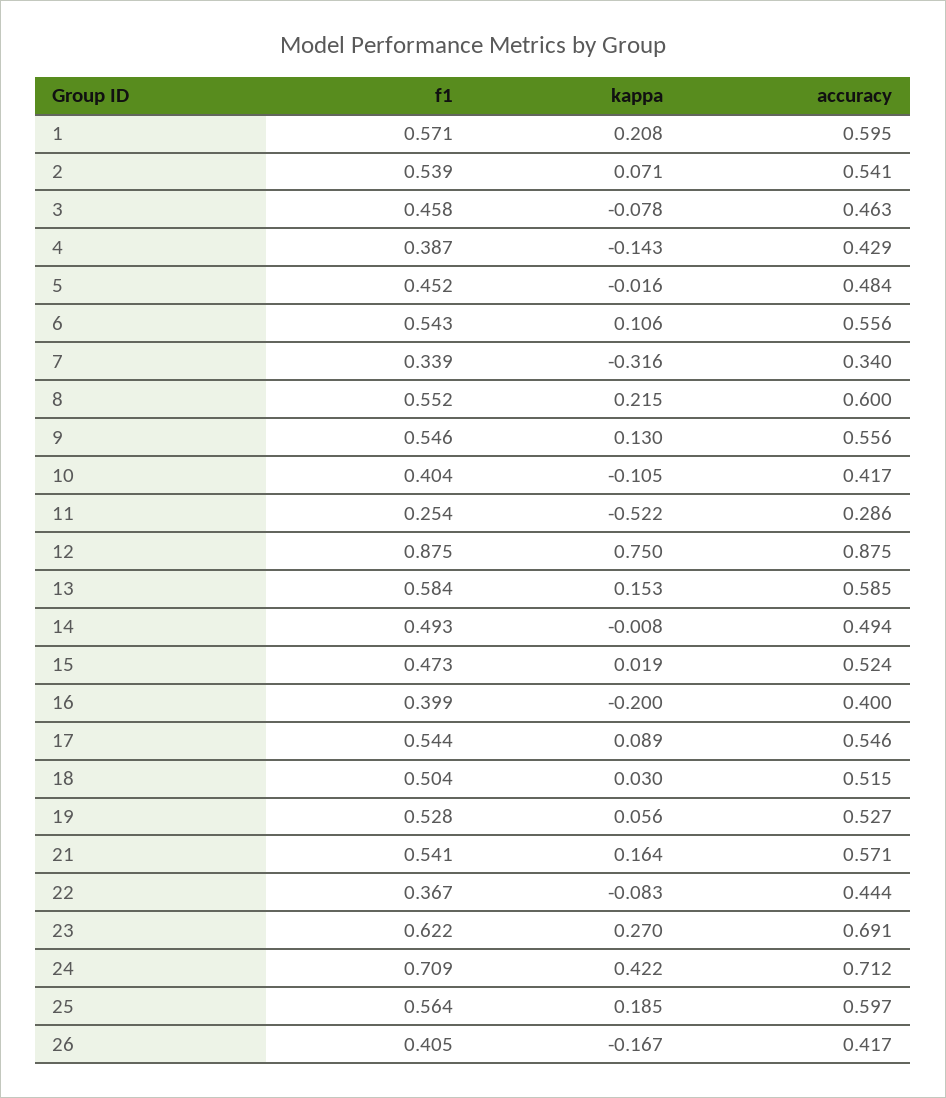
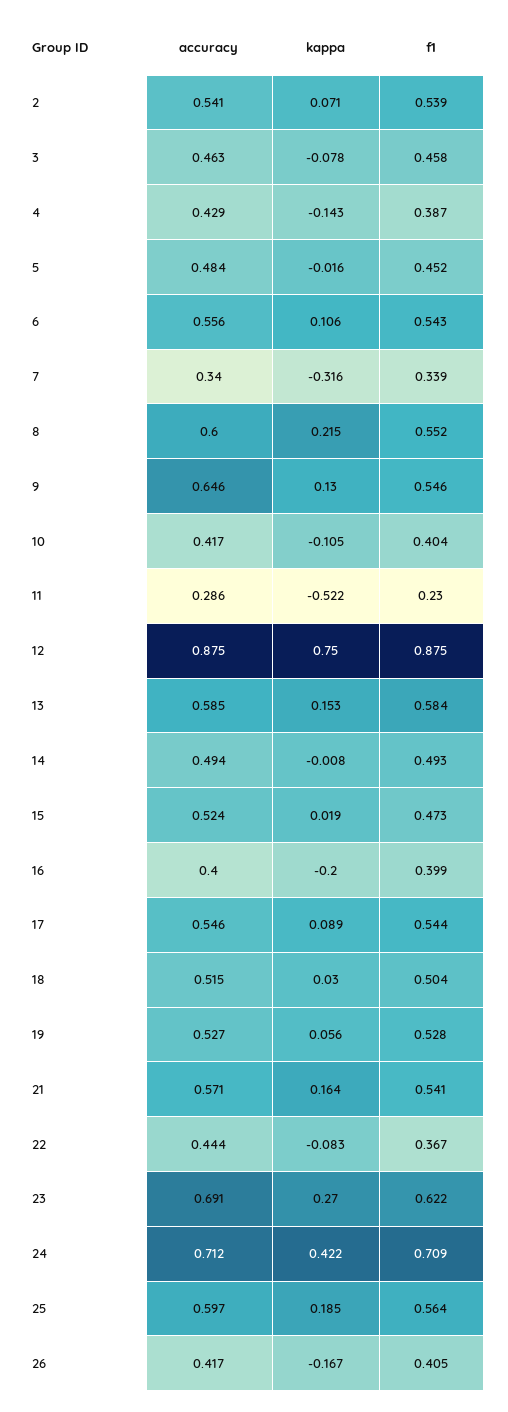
f1, 1: 0.571 -> none
kappa, 1: 0.208 -> none
accuracy, 1: 0.595 -> none
accuracy, 9: 0.556 -> 0.646
f1, 11: 0.254 -> 0.23

